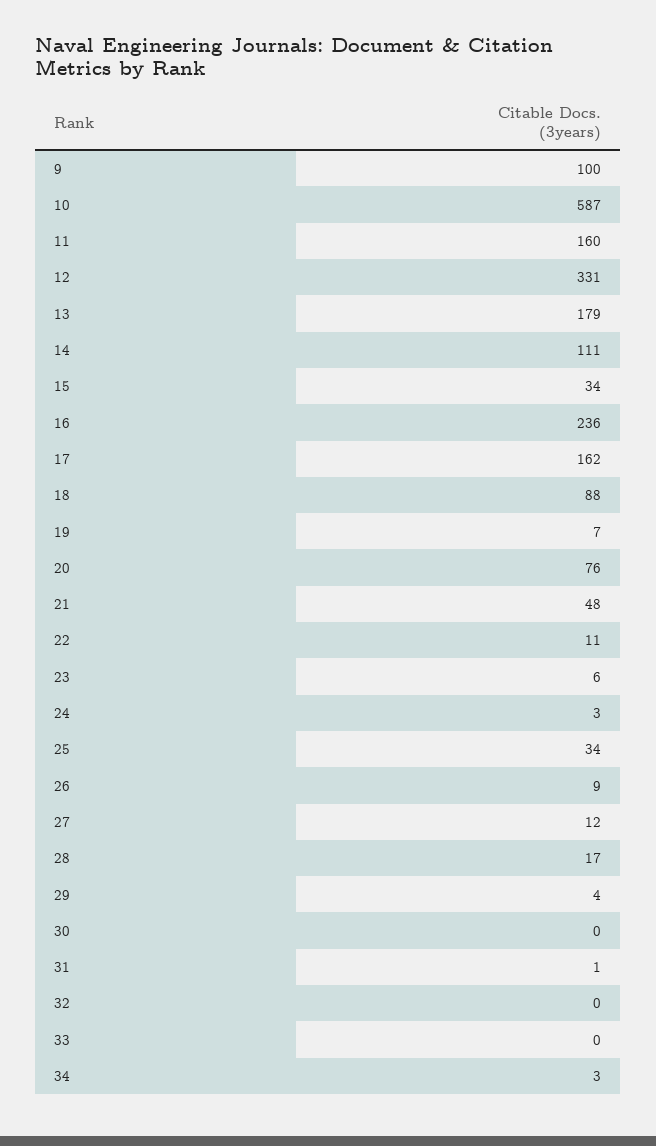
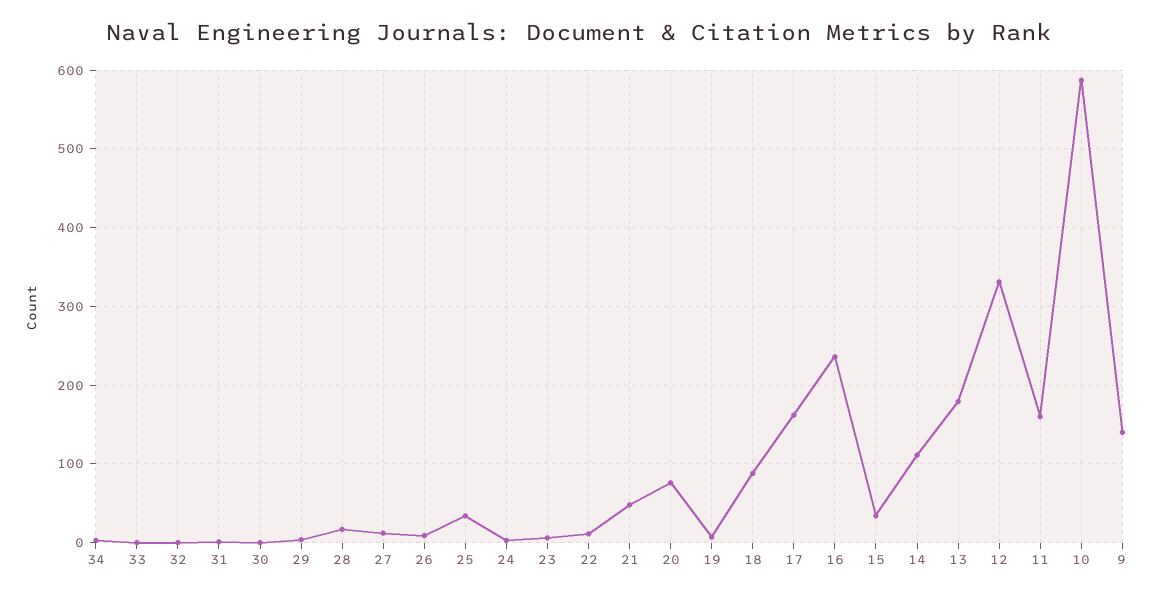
9: 100 -> 140

